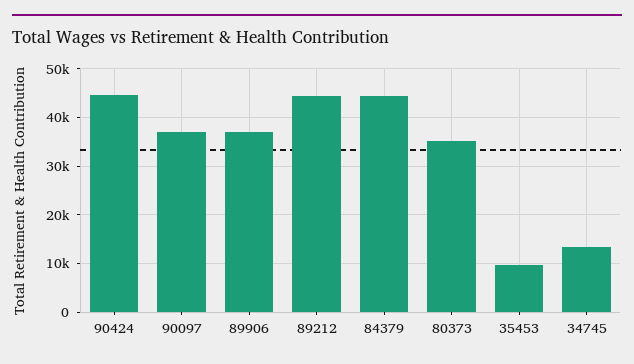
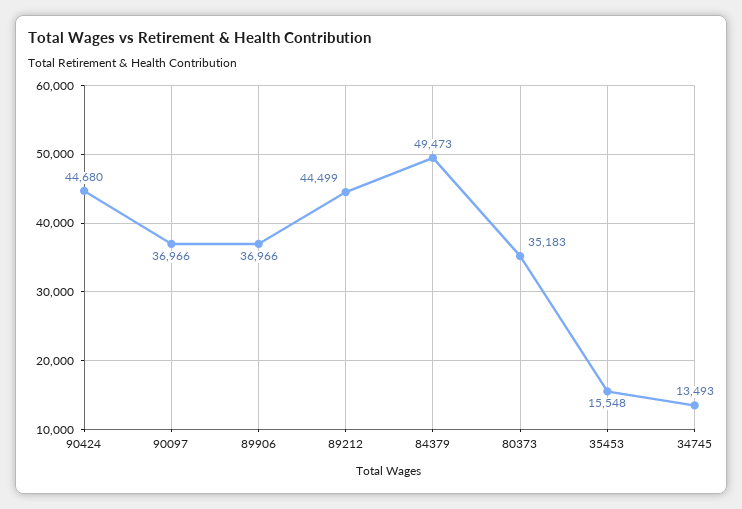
84379: 44000 -> 49473
35453: 10000 -> 15548

